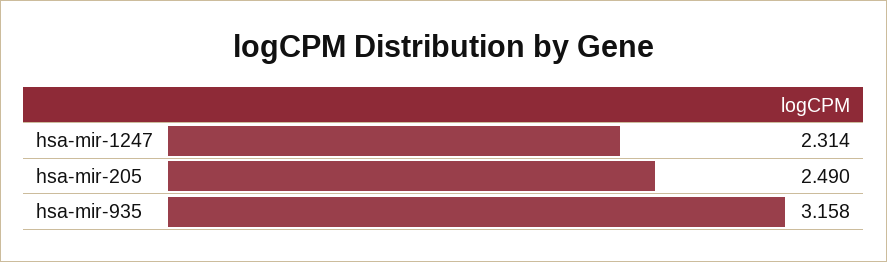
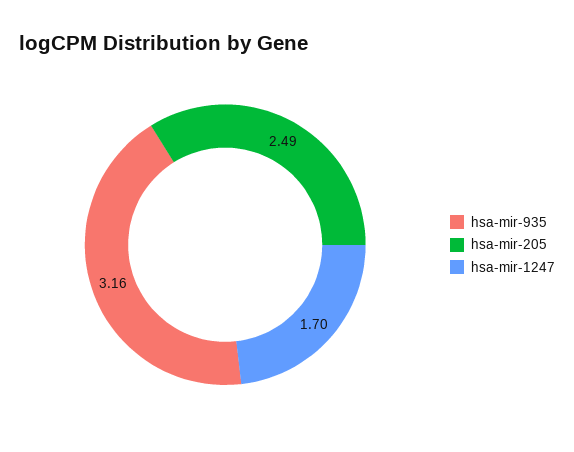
hsa-mir-1247: 2.314 -> 1.7

